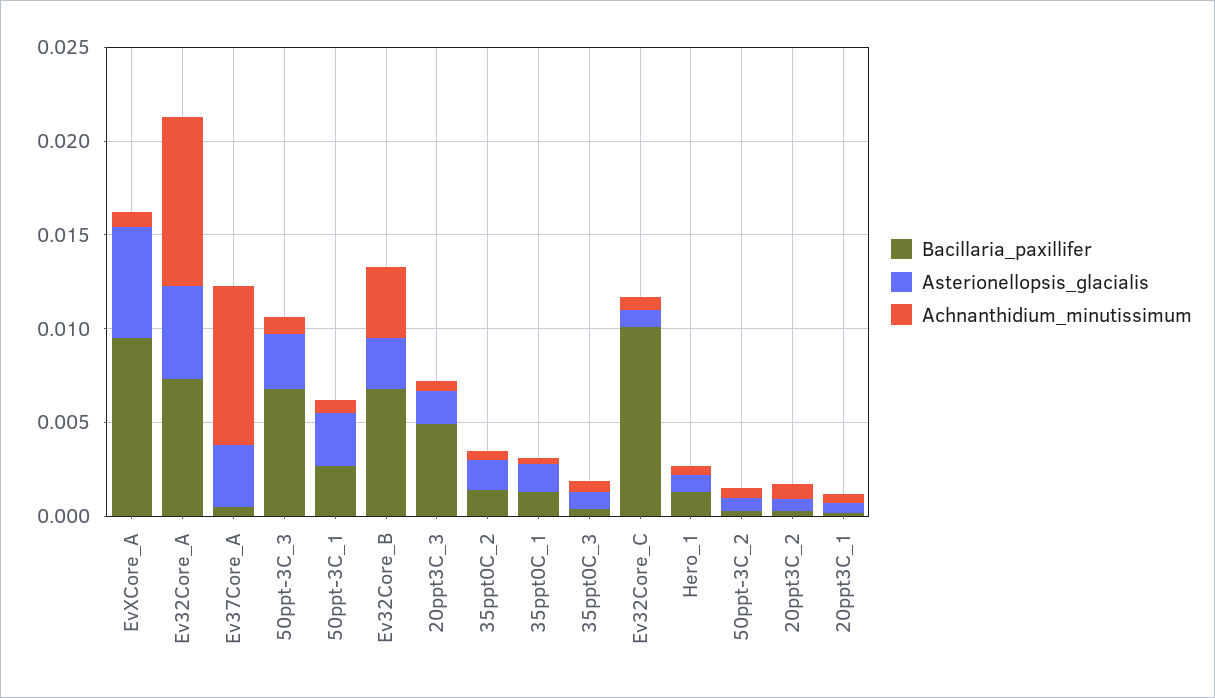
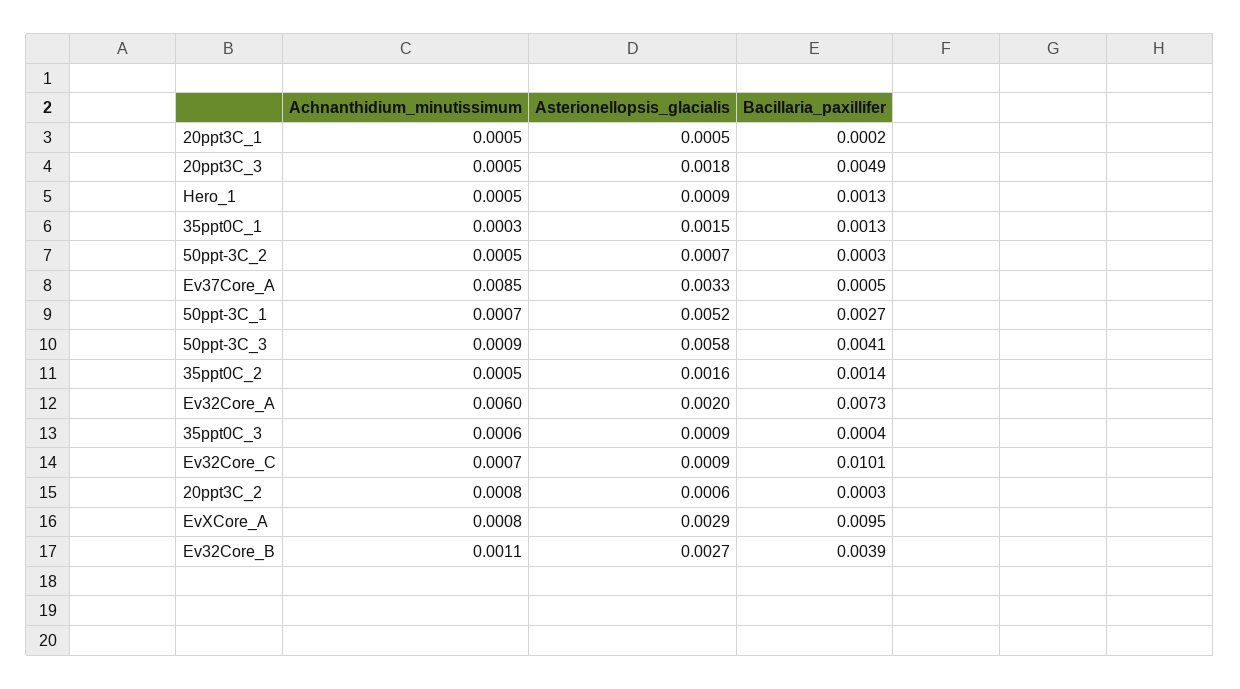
Asterionellopsis_glacialis, EvXCore_A: 0.006 -> 0.0029
Asterionellopsis_glacialis, Ev32Core_A: 0.005 -> 0.002
Achnanthidium_minutissimum, Ev32Core_A: 0.009 -> 0.006
Bacillaria_paxillifer, 50ppt-3C_3: 0.007 -> 0.0041
Asterionellopsis_glacialis, 50ppt-3C_3: 0.003 -> 0.0058
Asterionellopsis_glacialis, 50ppt-3C_1: 0.003 -> 0.0052
Bacillaria_paxillifer, Ev32Core_B: 0.007 -> 0.0039
Achnanthidium_minutissimum, Ev32Core_B: 0.004 -> 0.0011

